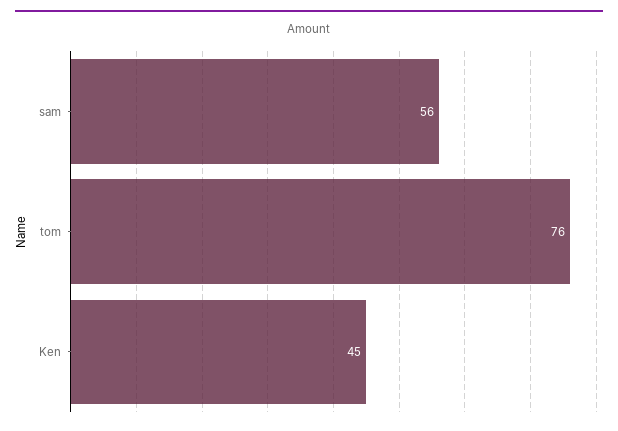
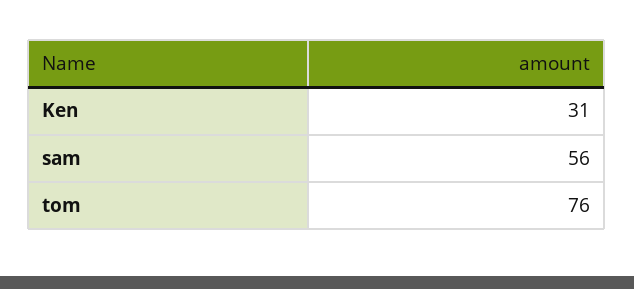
Ken: 45 -> 31

